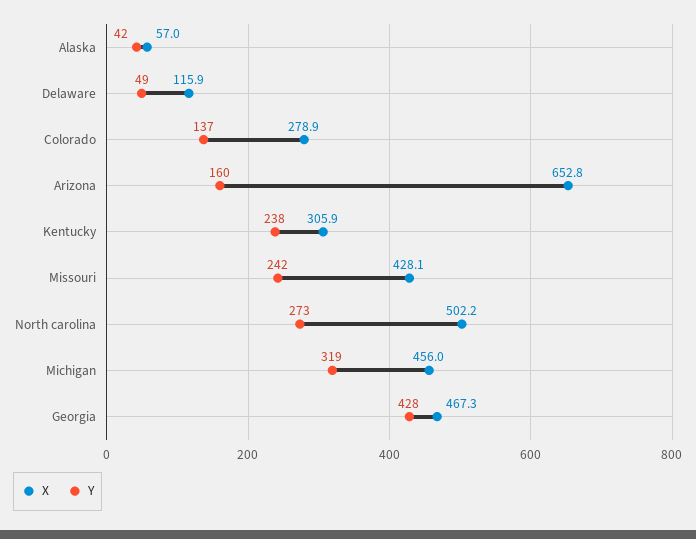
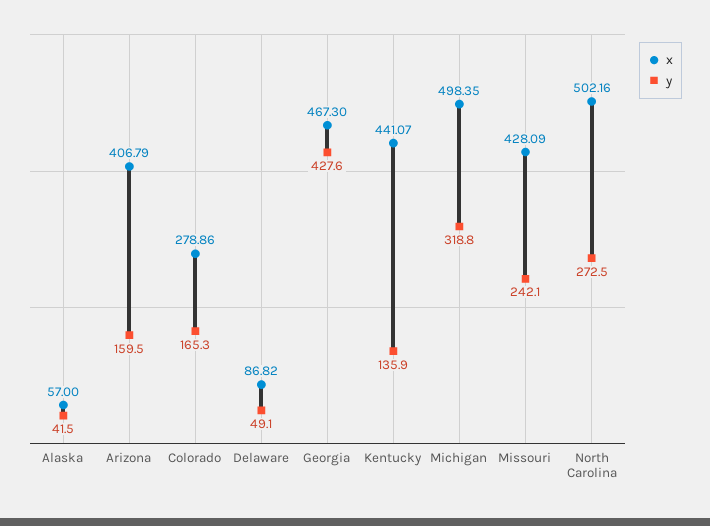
X, Delaware: 115.9 -> 86.82
Y, Colorado: 137 -> 165.3
X, Arizona: 652.8 -> 406.79
X, Kentucky: 305.9 -> 441.07
Y, Kentucky: 238 -> 135.9
X, Michigan: 456 -> 498.35

